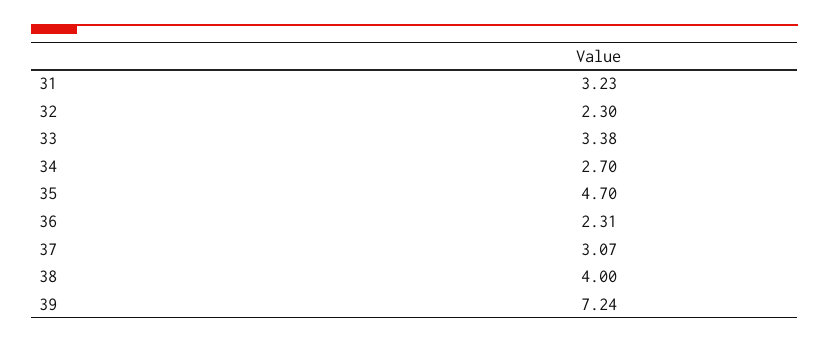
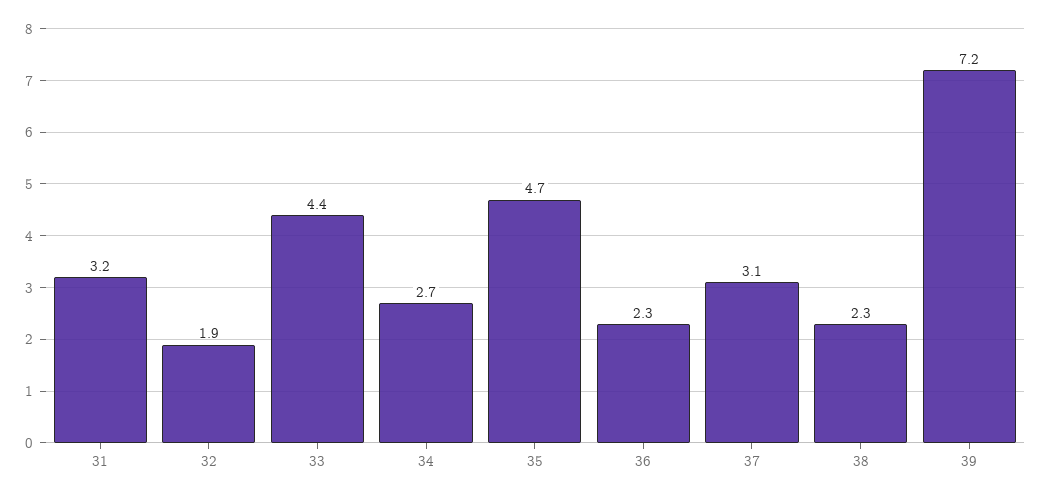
32: 2.3 -> 1.9
33: 3.38 -> 4.4
38: 4 -> 2.3

